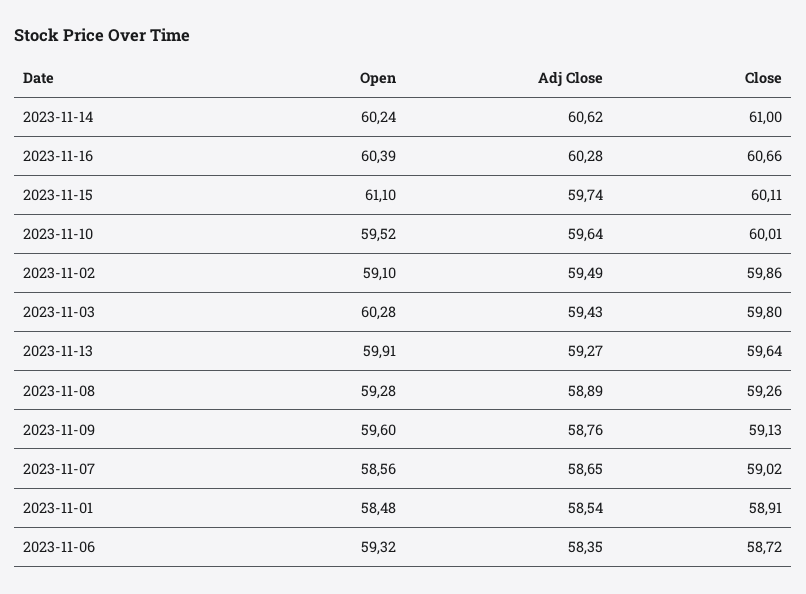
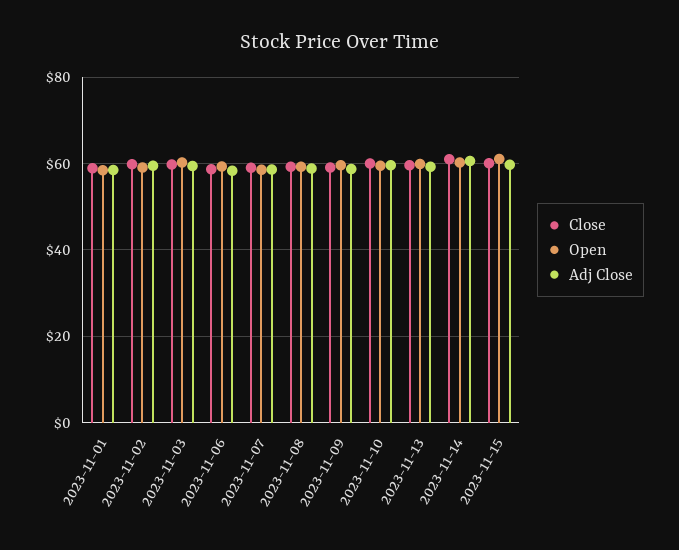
Open, 2023-11-16: 60.39 -> none
Adj Close, 2023-11-16: 60.28 -> none
Close, 2023-11-16: 60.66 -> none

